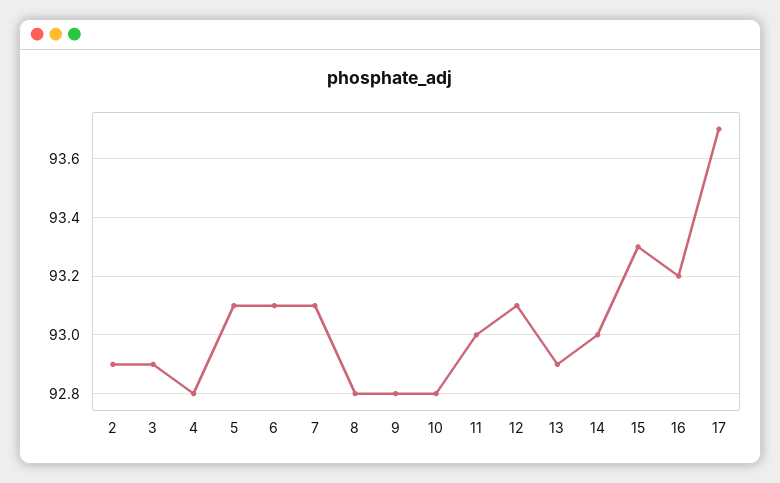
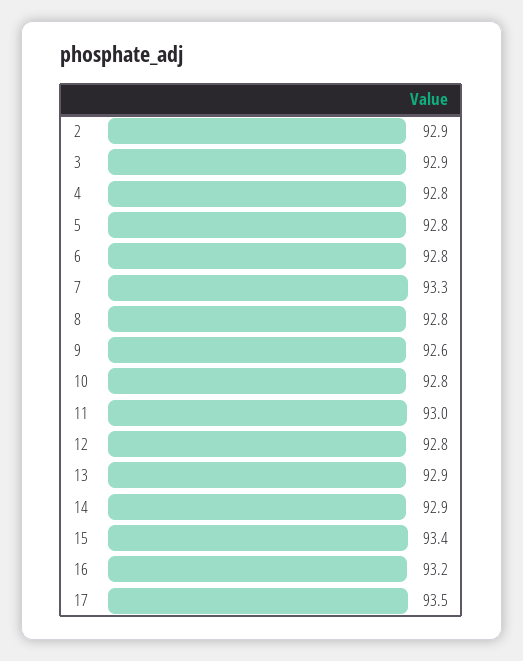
5: 93.1 -> 92.8
6: 93.1 -> 92.8
7: 93.1 -> 93.3
9: 92.8 -> 92.6
12: 93.1 -> 92.8
14: 93 -> 92.9
15: 93.3 -> 93.4
17: 93.7 -> 93.5

